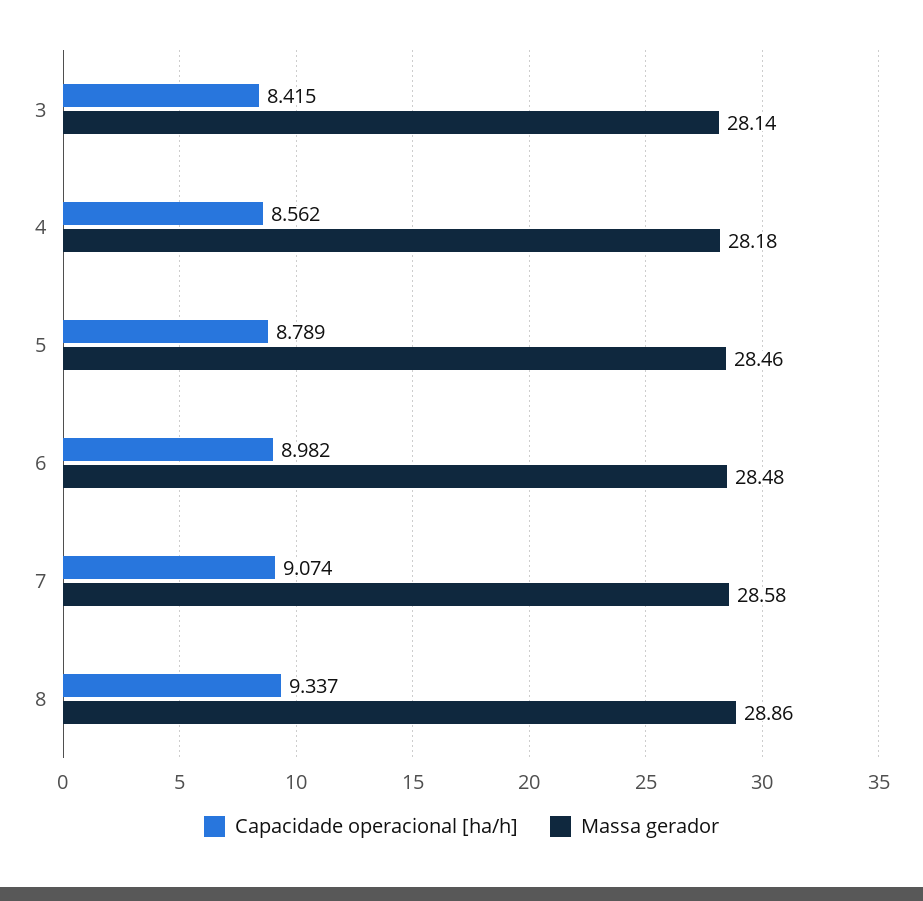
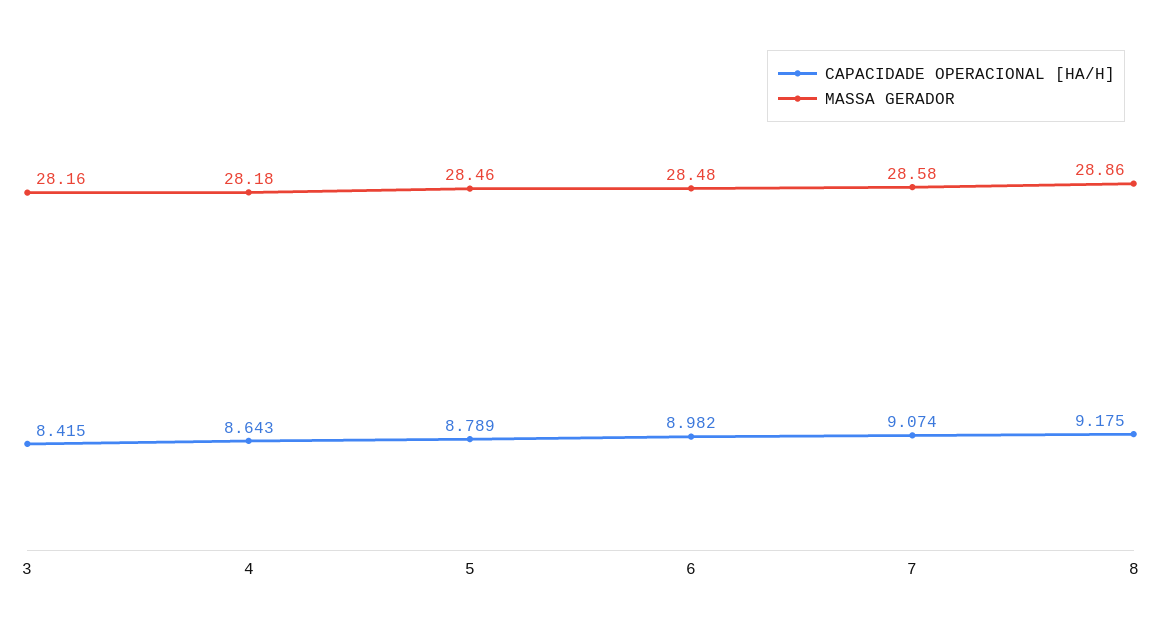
Massa gerador, 3: 28.14 -> 28.16
Capacidade operacional [ha/h], 4: 8.562 -> 8.643
Capacidade operacional [ha/h], 8: 9.337 -> 9.175

